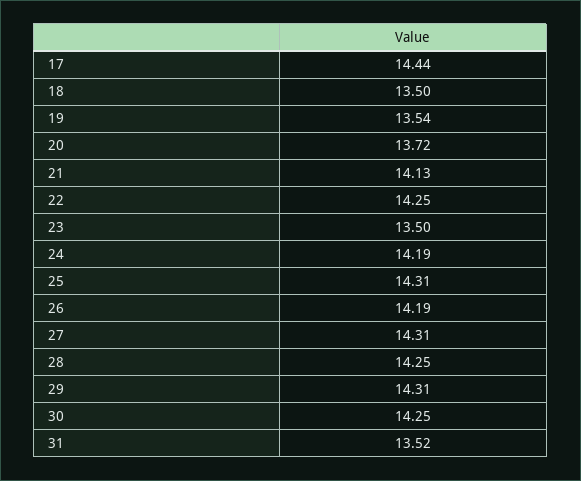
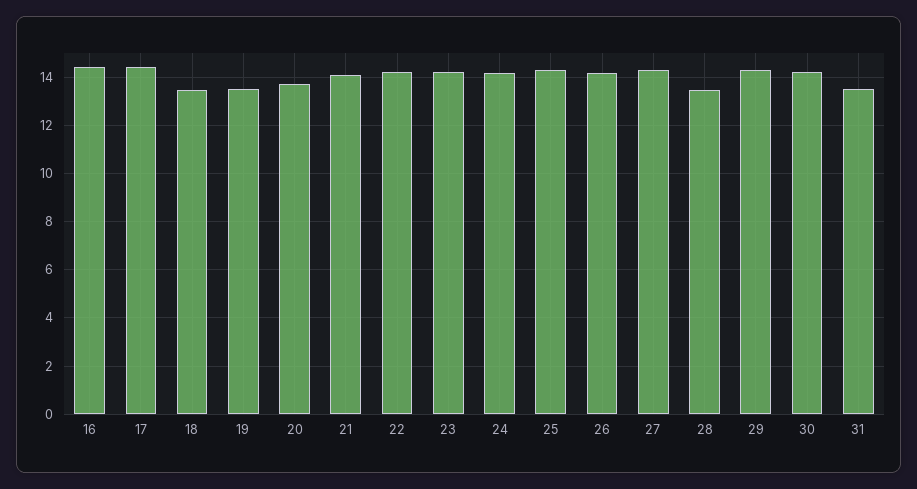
23: 13.5 -> 14.25
28: 14.25 -> 13.5
16: none -> 14.5

